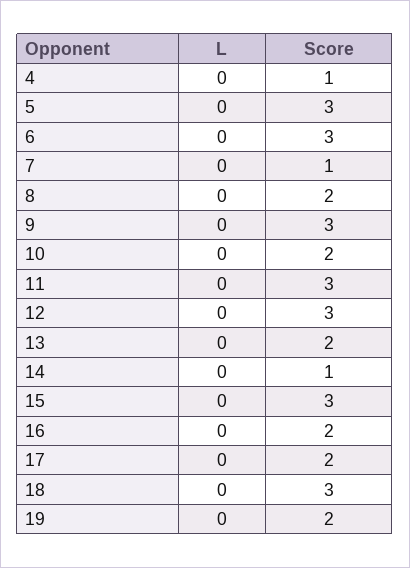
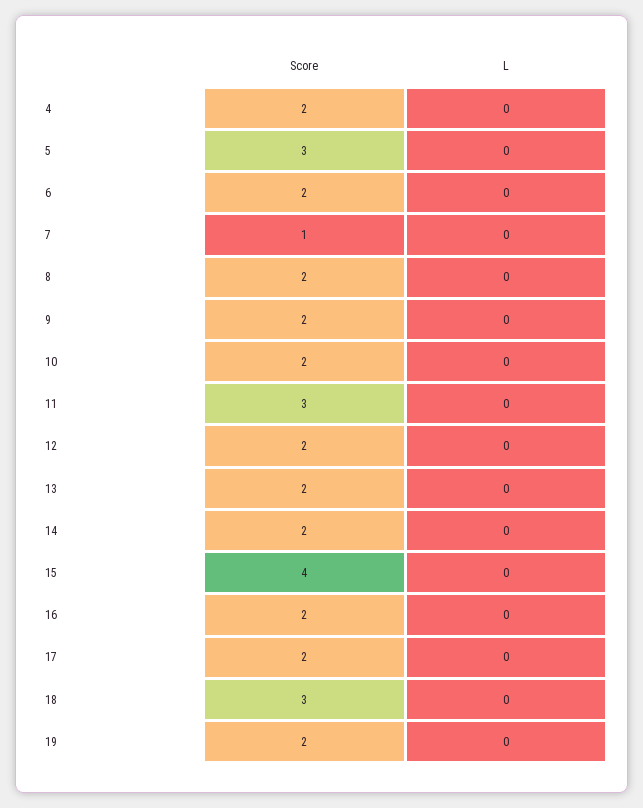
Score, 4: 1 -> 2
Score, 6: 3 -> 2
Score, 9: 3 -> 2
Score, 12: 3 -> 2
Score, 14: 1 -> 2
Score, 15: 3 -> 4

